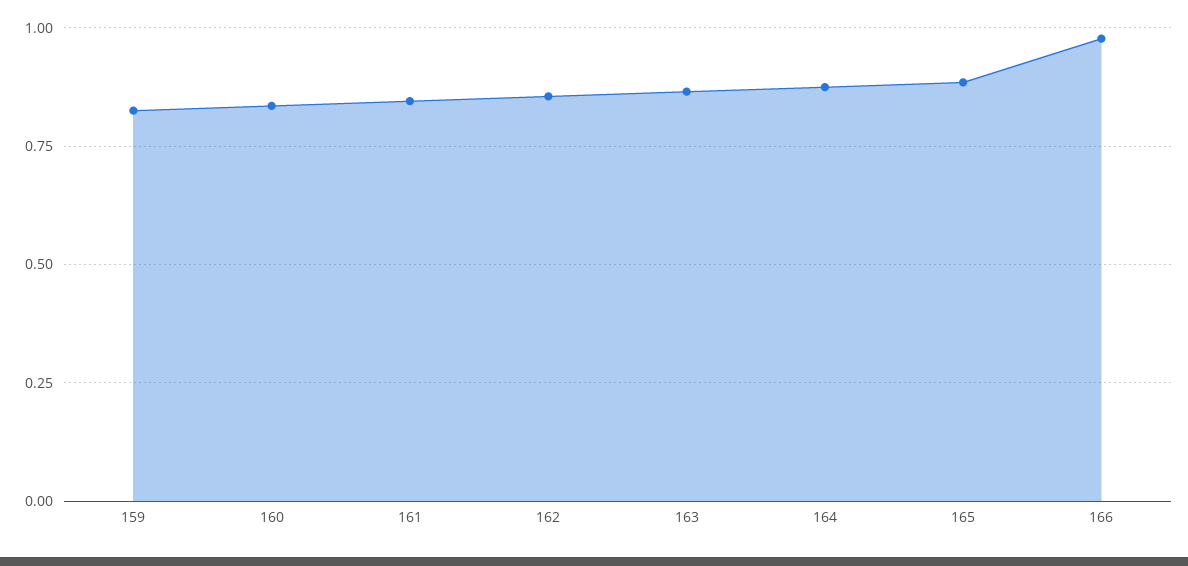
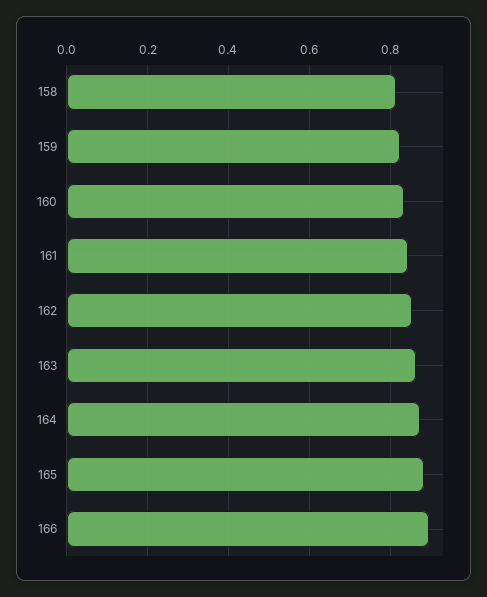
166: 0.975 -> 0.9
158: none -> 0.82

